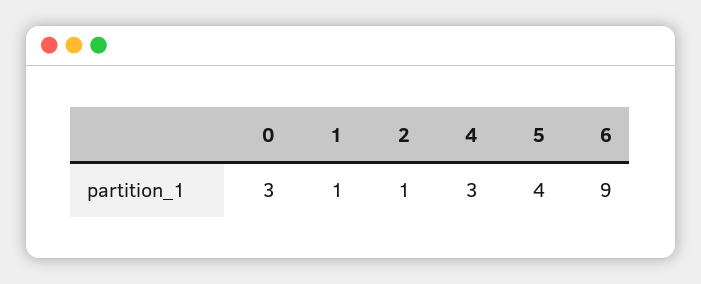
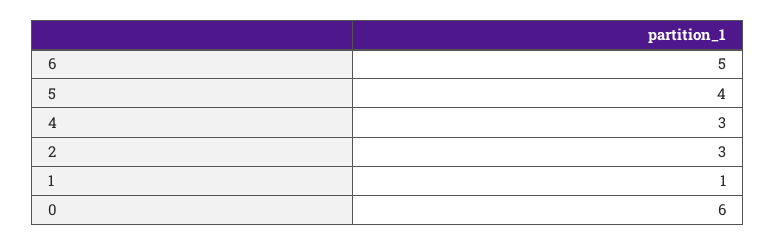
0: 3 -> 6
2: 1 -> 3
6: 9 -> 5

